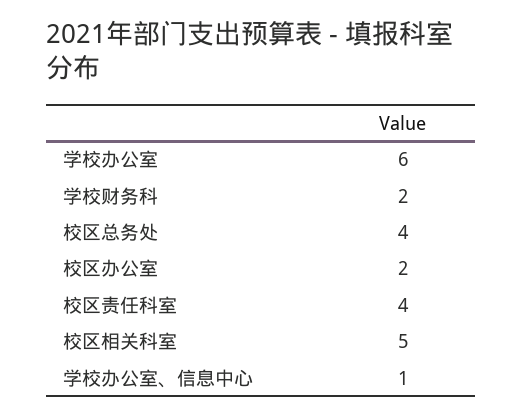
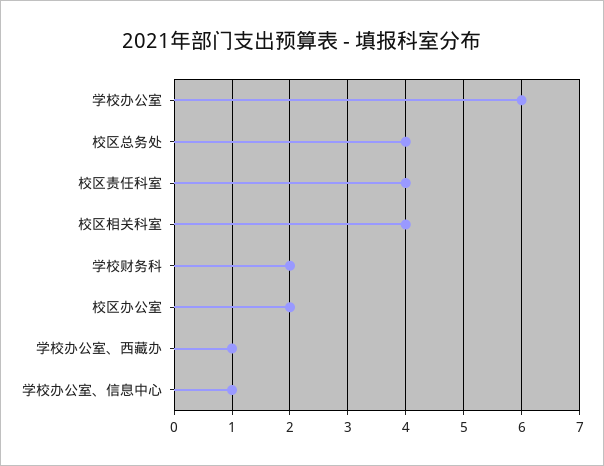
校区相关科室: 5 -> 4
学校办公室、西藏办: none -> 1

